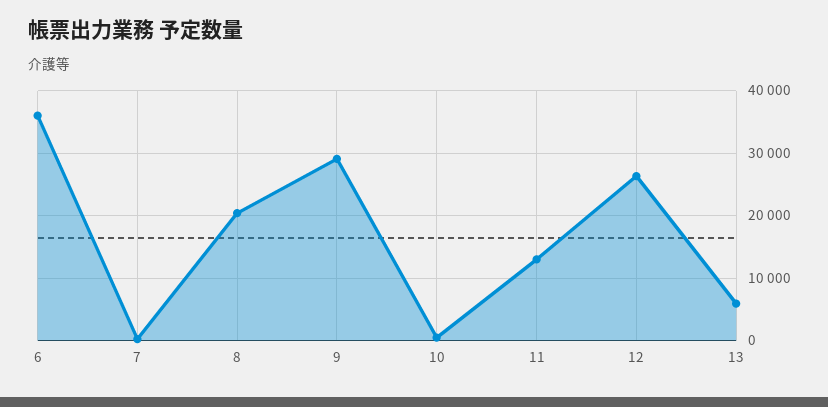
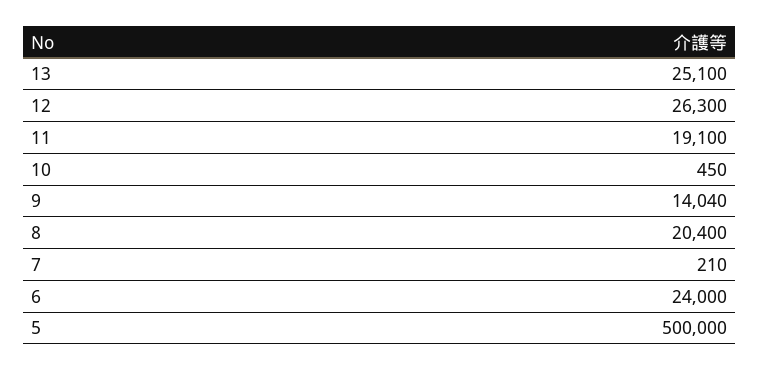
6: 36000 -> 24000
9: 29000 -> 14040
11: 13000 -> 19100
13: 6000 -> 25100
5: none -> 500000

